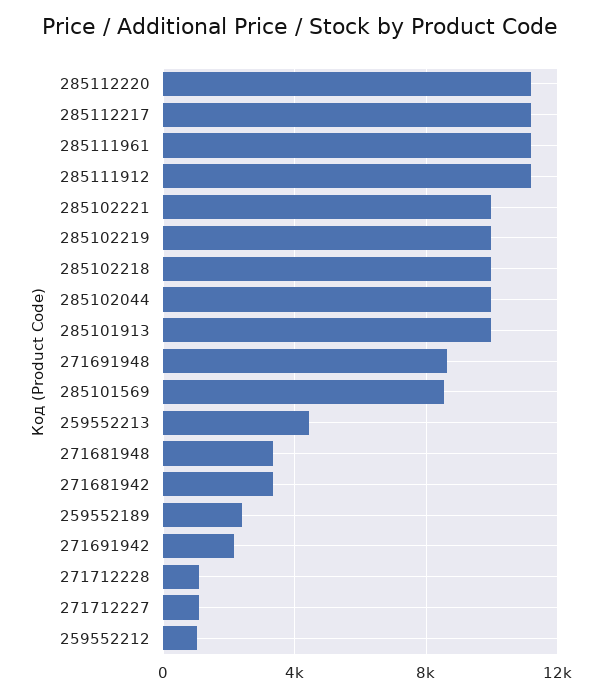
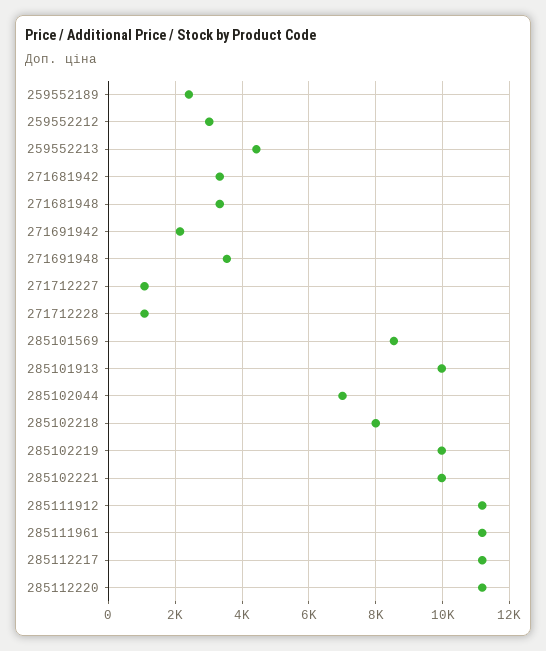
285102218: 10000 -> 8000
285102044: 10000 -> 7000
271691948: 8500 -> 3600
259552212: 1000 -> 3000

